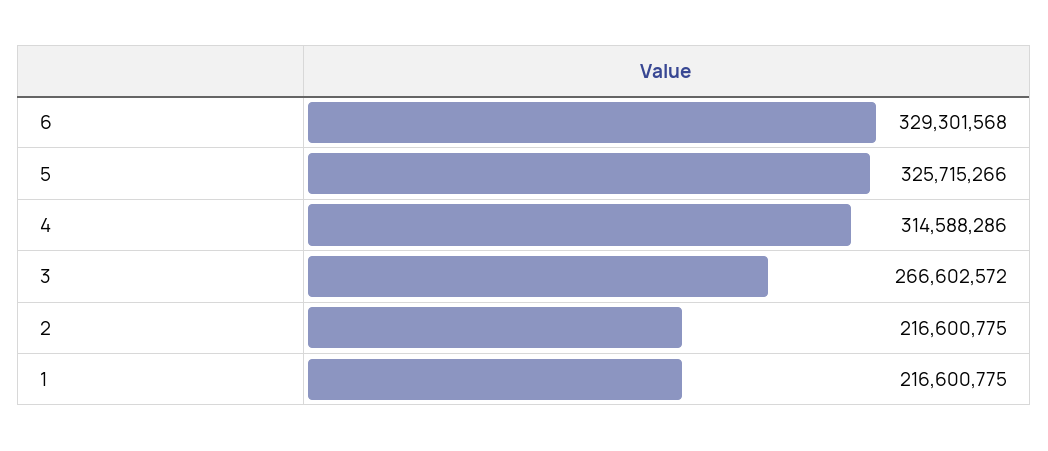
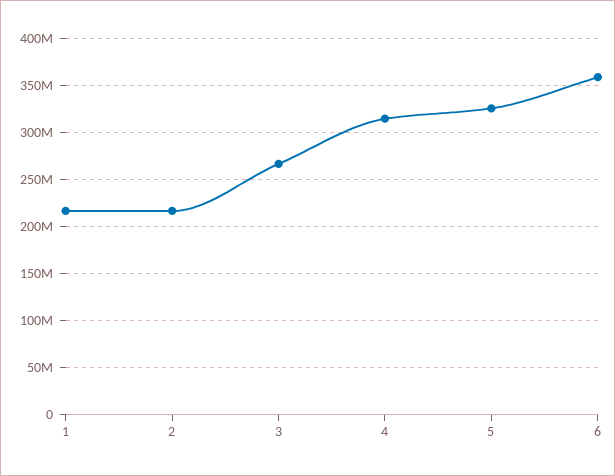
6: 329301568 -> 360000000

